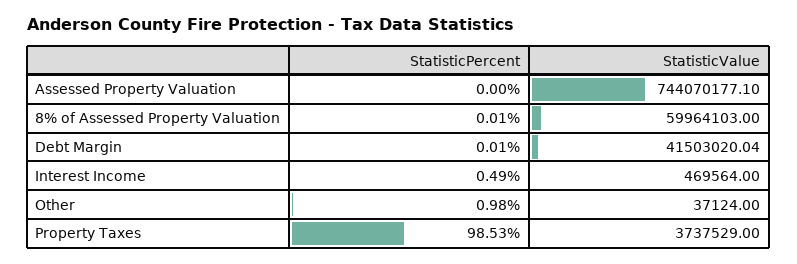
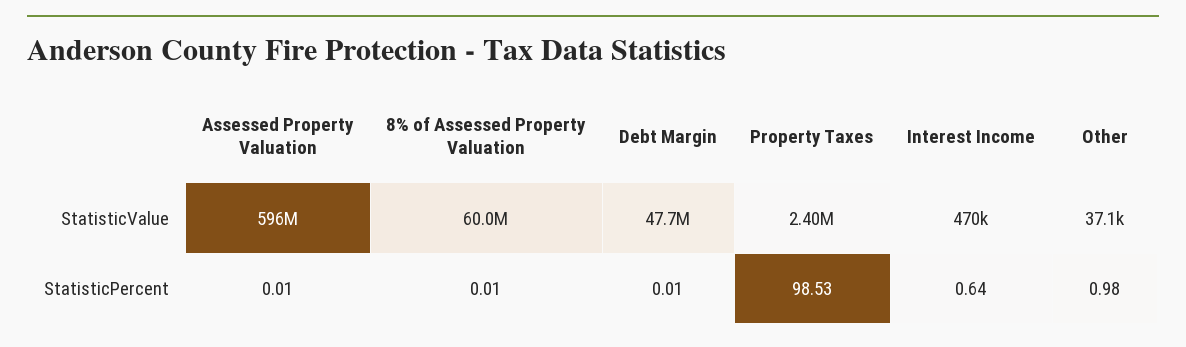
StatisticPercent, Assessed Property Valuation: 0 -> 0.01
StatisticValue, Assessed Property Valuation: 744070177.1 -> 596000000
StatisticValue, Debt Margin: 41503020.04 -> 47700000
StatisticPercent, Interest Income: 0.49 -> 0.64
StatisticValue, Property Taxes: 3737529 -> 2400000

